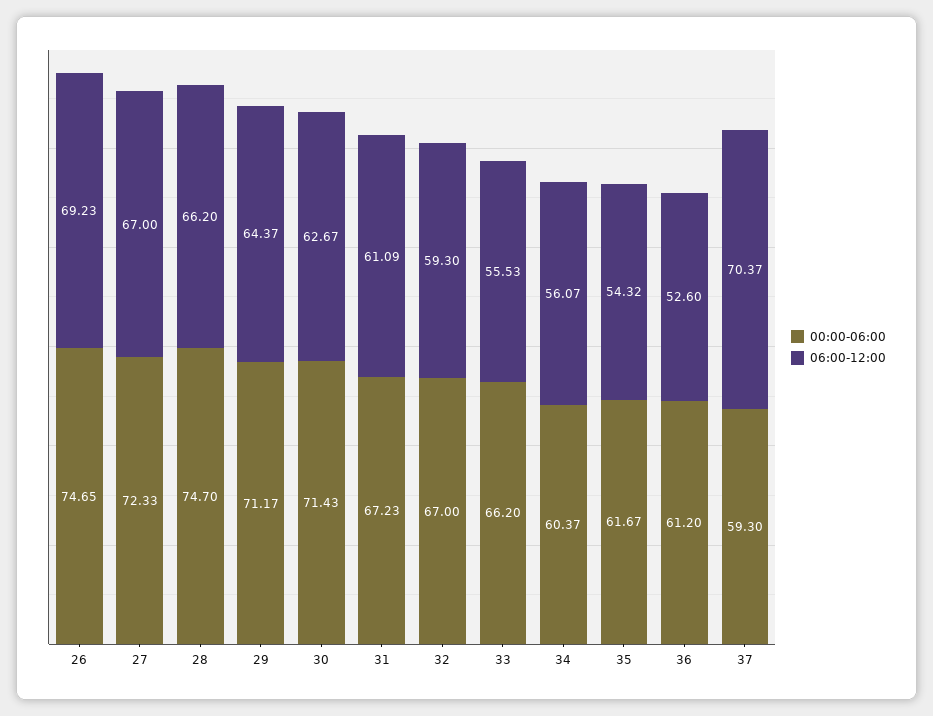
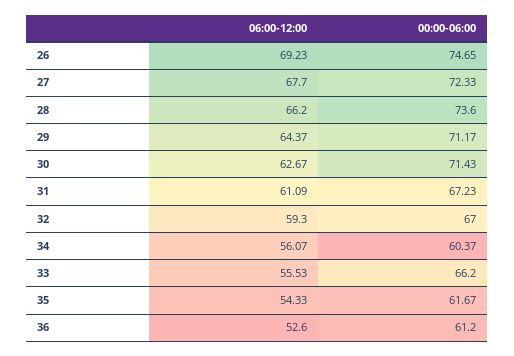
06:00-12:00, 27: 67 -> 67.7
00:00-06:00, 28: 74.7 -> 73.6
06:00-12:00, 35: 54.32 -> 54.33
00:00-06:00, 37: 59.3 -> none
06:00-12:00, 37: 70.37 -> none

